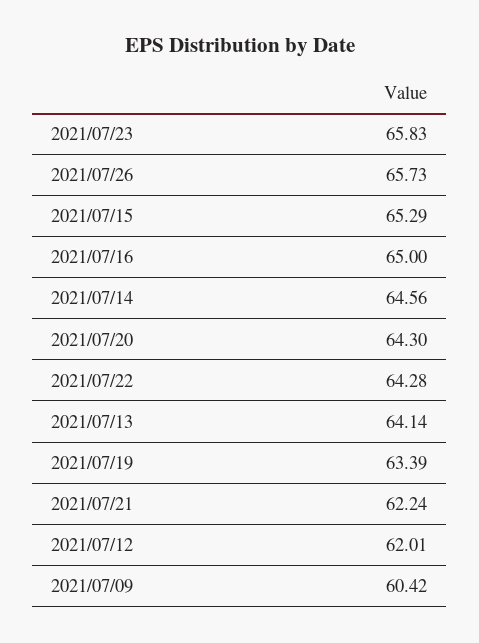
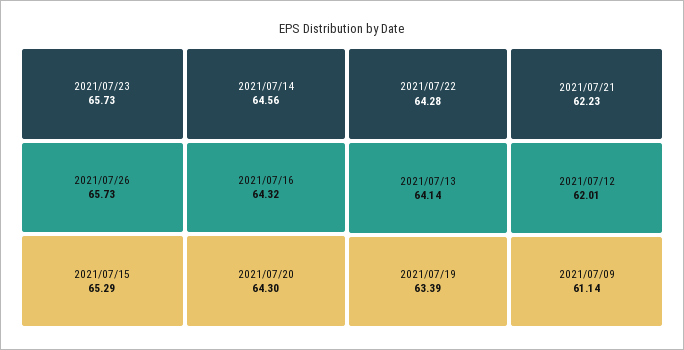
2021/07/23: 65.83 -> 65.73
2021/07/16: 65 -> 64.32
2021/07/21: 62.24 -> 62.23
2021/07/09: 60.42 -> 61.14

